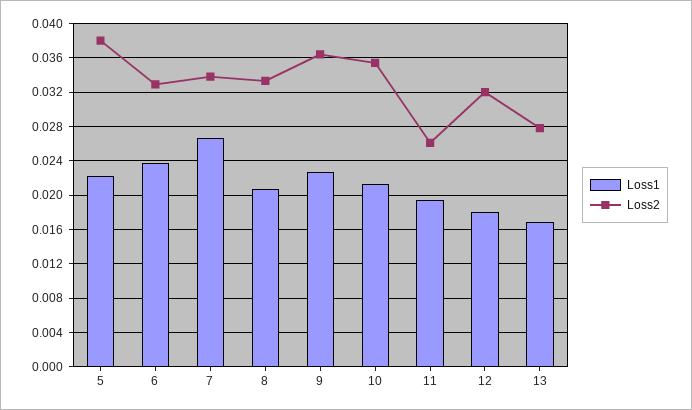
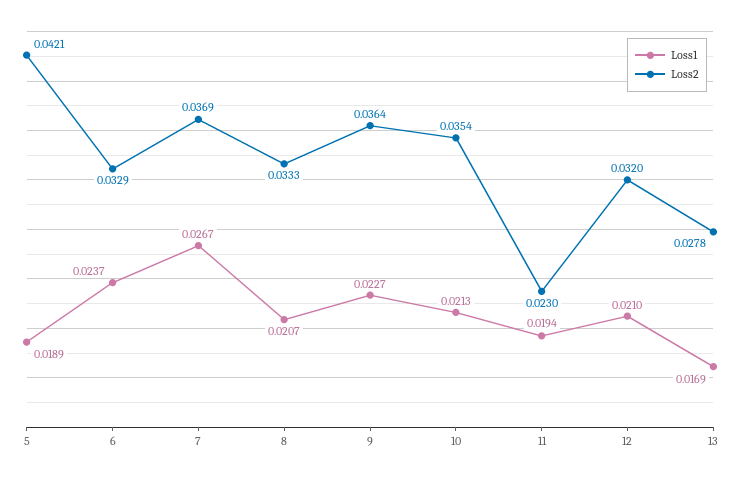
Loss1, 5: 0.022 -> 0.0189
Loss2, 5: 0.038 -> 0.0421
Loss2, 7: 0.034 -> 0.0369
Loss2, 11: 0.026 -> 0.023
Loss1, 12: 0.018 -> 0.021

